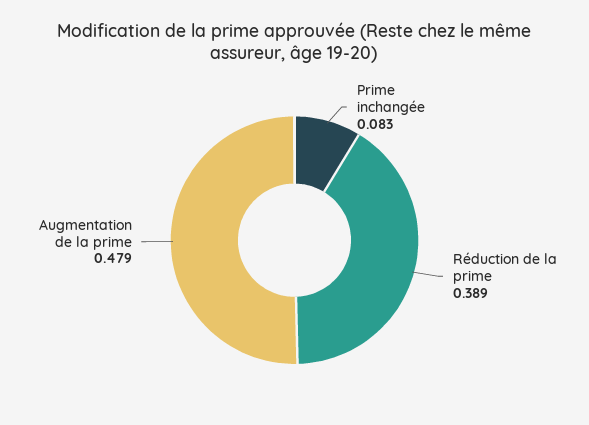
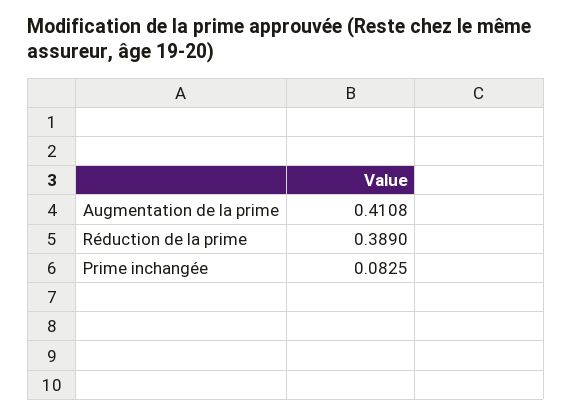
Augmentation de la prime: 0.479 -> 0.4108

